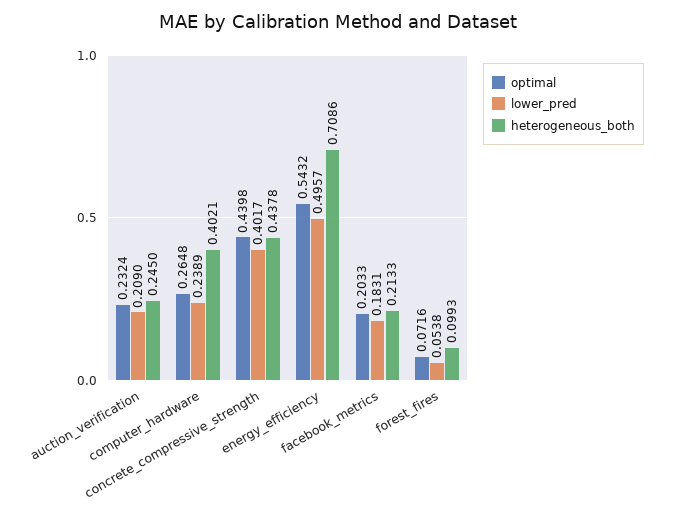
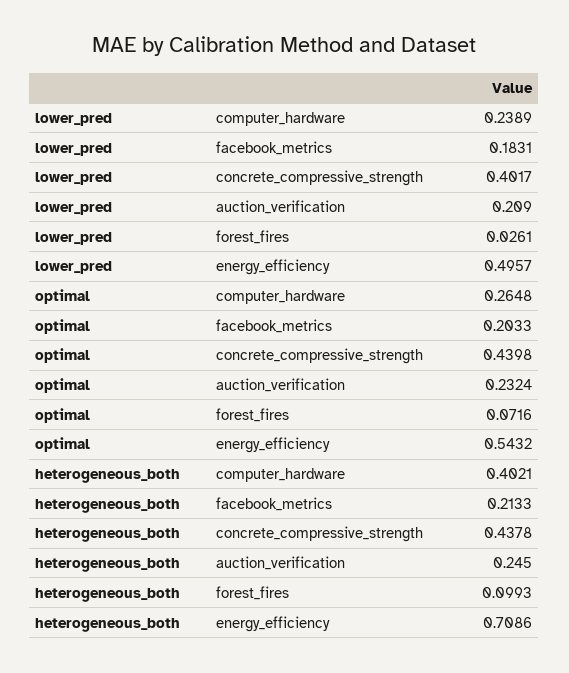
lower_pred, forest_fires: 0.0538 -> 0.0261

